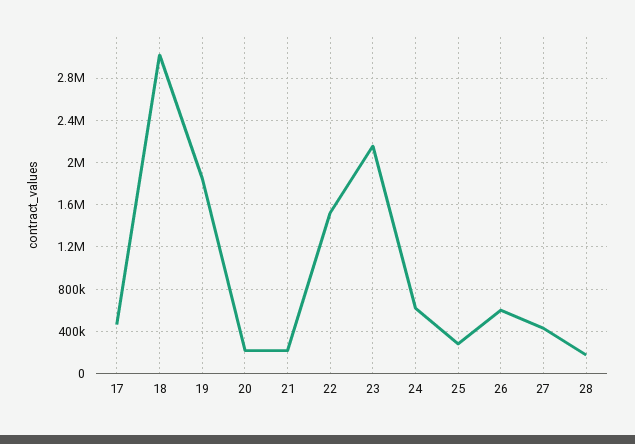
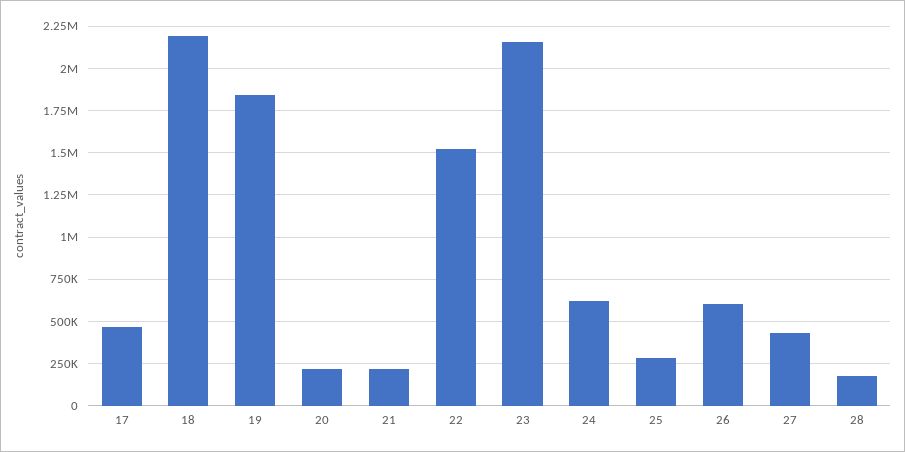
18: 3000000 -> 2200000

